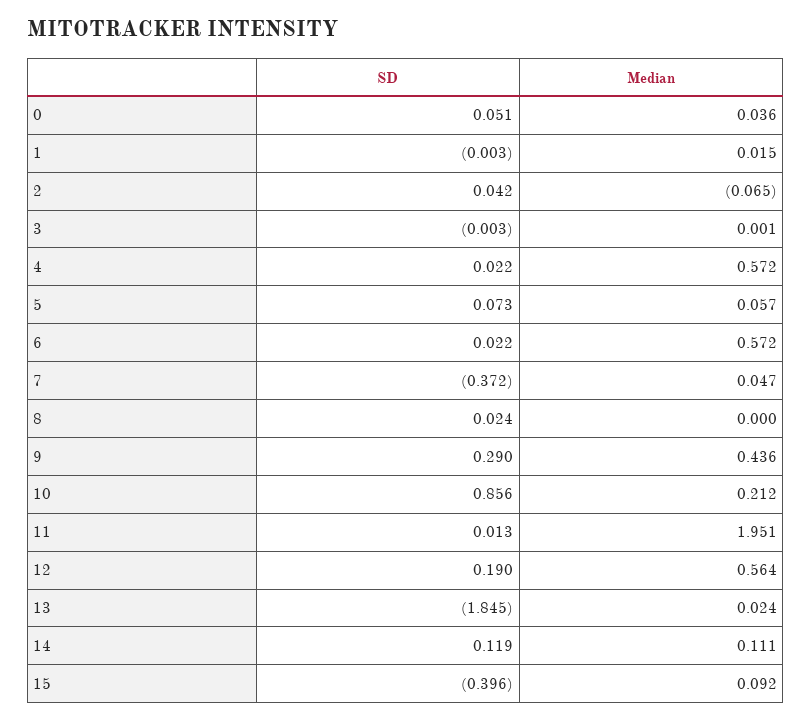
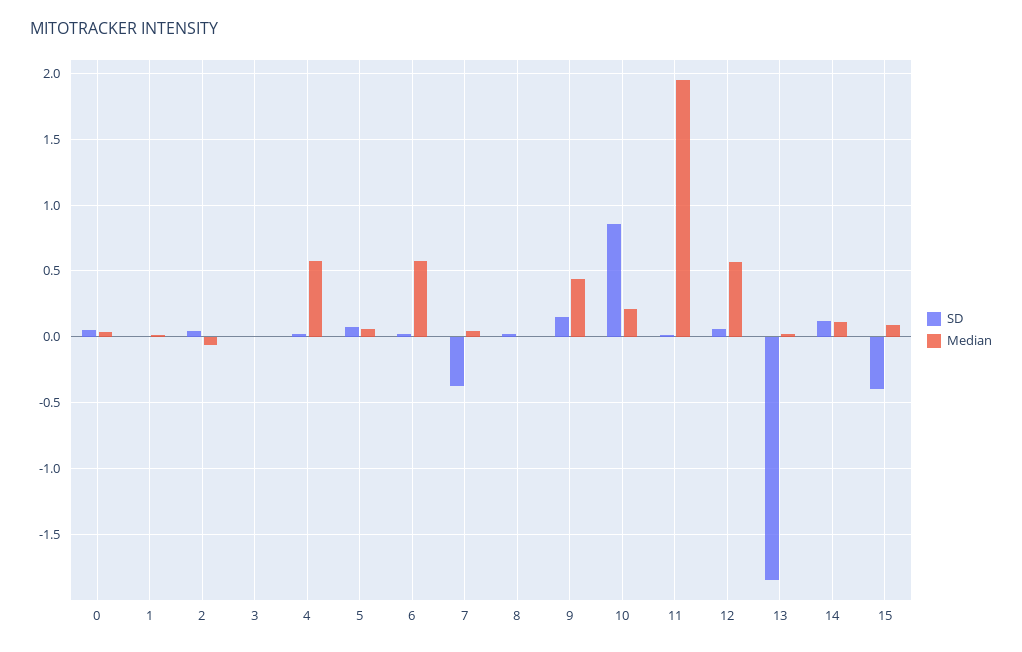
SD, 9: 0.29 -> 0.15
SD, 12: 0.19 -> 0.05

